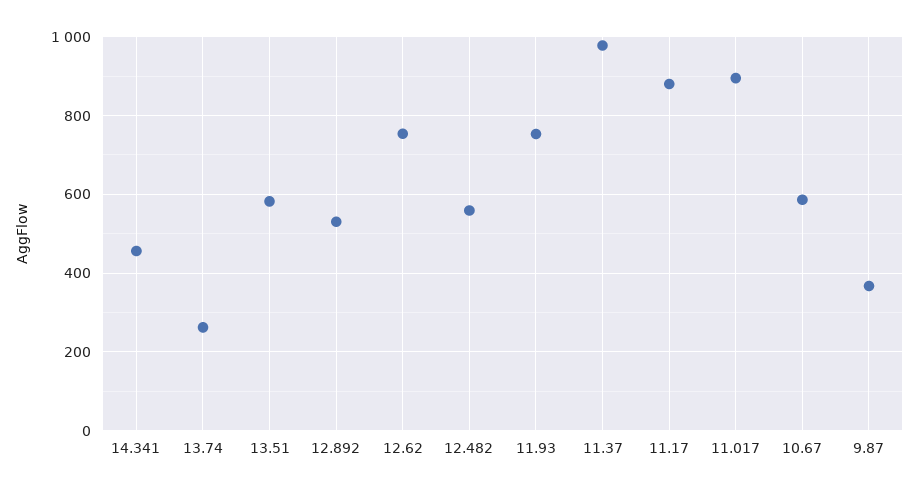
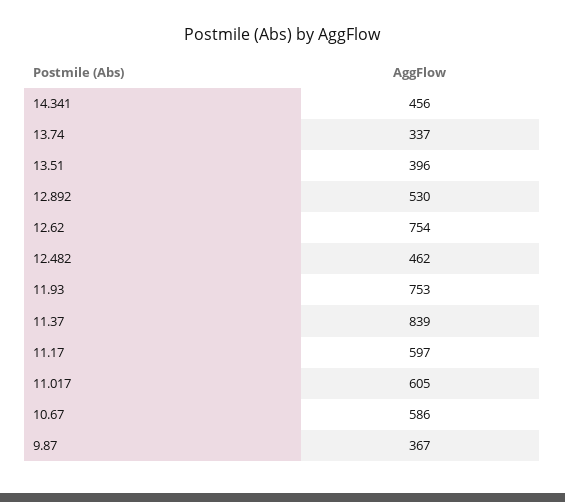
13.74: 260 -> 337
13.51: 580 -> 396
12.482: 560 -> 462
11.37: 980 -> 839
11.17: 880 -> 597
11.017: 900 -> 605

